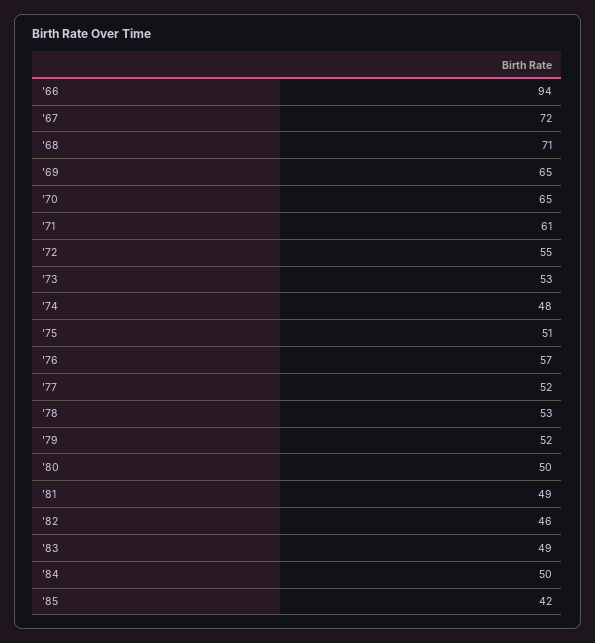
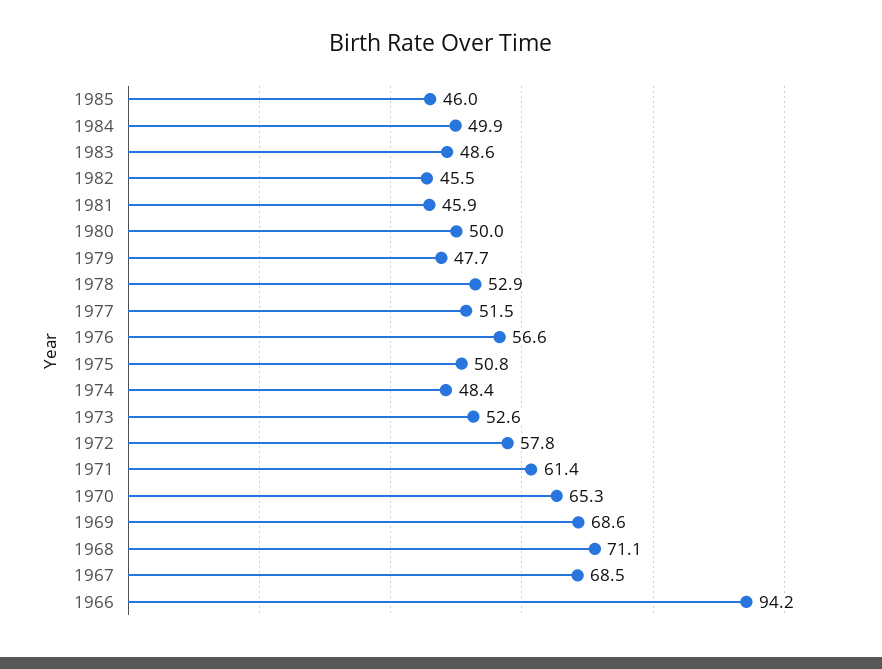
'67: 72 -> 68.5
'69: 65 -> 68.6
'72: 55 -> 57.8
'79: 52 -> 47.7
'81: 49 -> 45.9
'85: 42 -> 46

